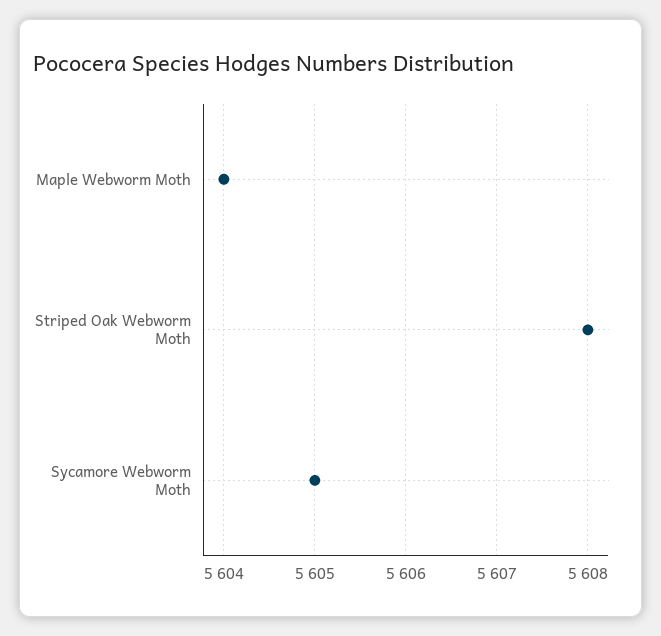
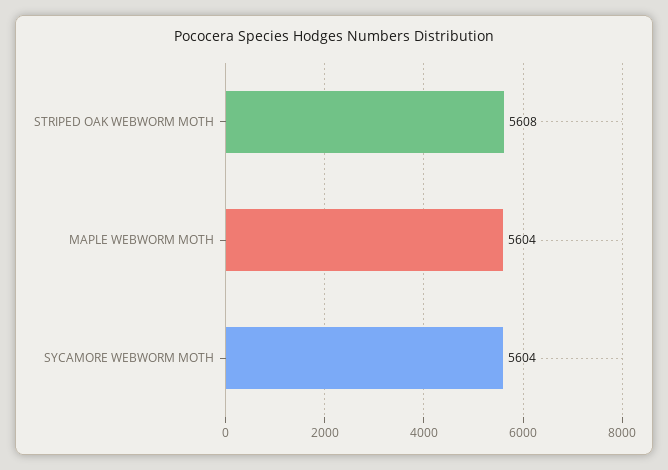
Sycamore Webworm Moth: 5605 -> 5604

